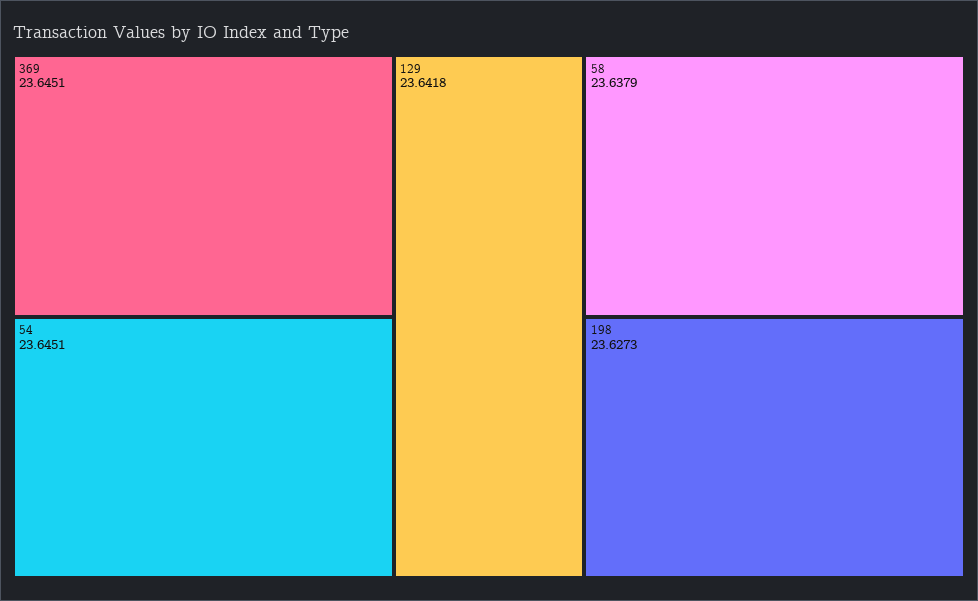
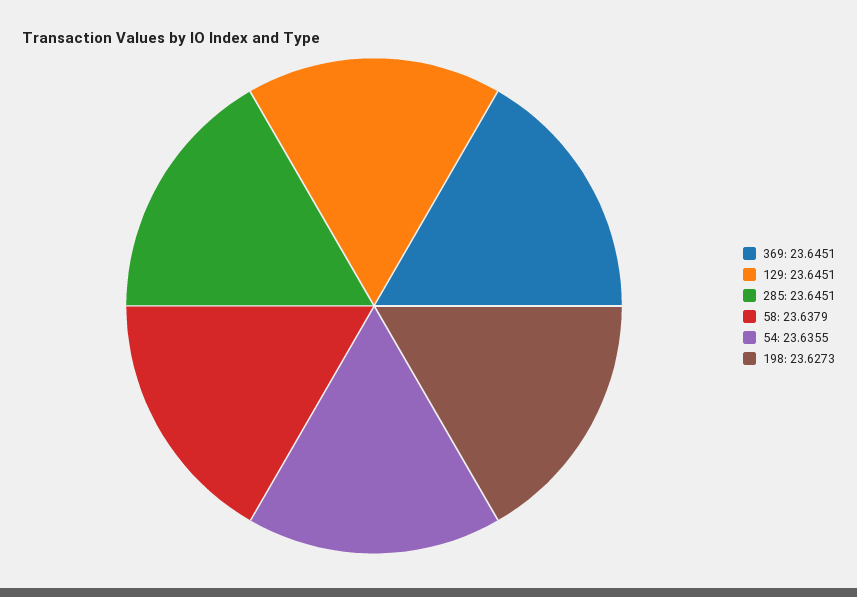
54: 23.6451 -> 23.6355
129: 23.6418 -> 23.6451
285: none -> 23.6451

